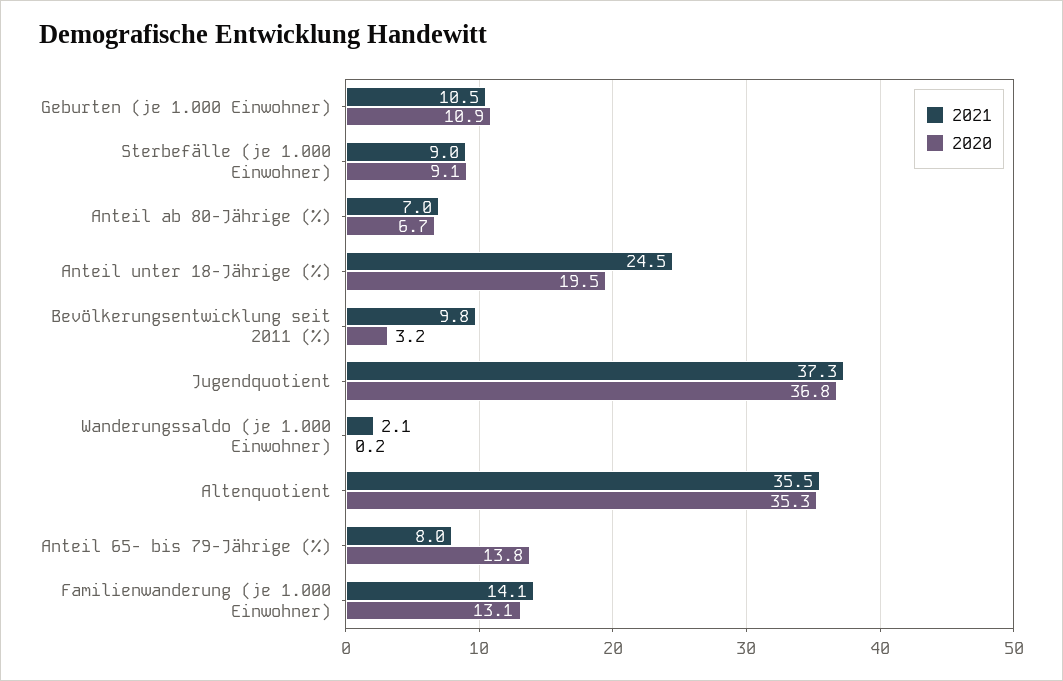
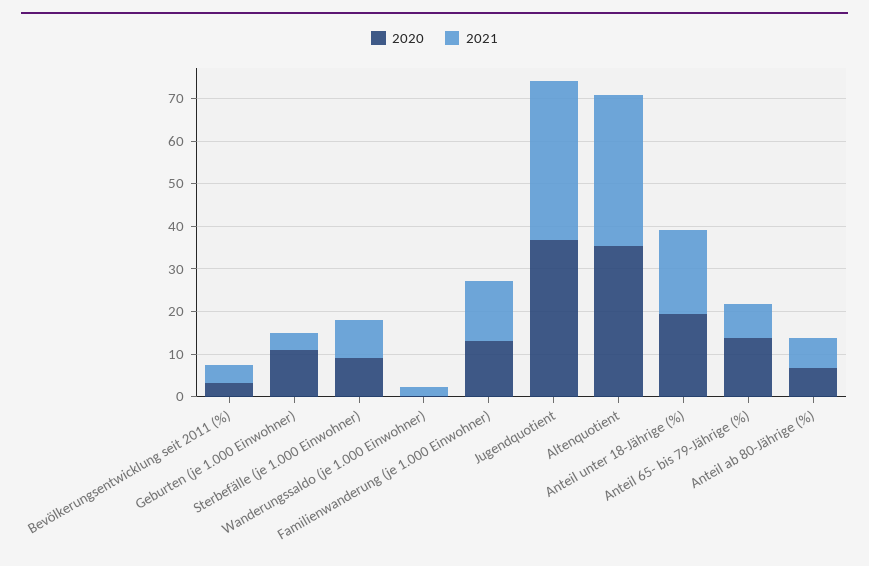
2021, Geburten (je 1.000 Einwohner): 10.5 -> 4
2021, Anteil unter 18-Jährige (%): 24.5 -> 20
2021, Bevölkerungsentwicklung seit 2011 (%): 9.8 -> 4

